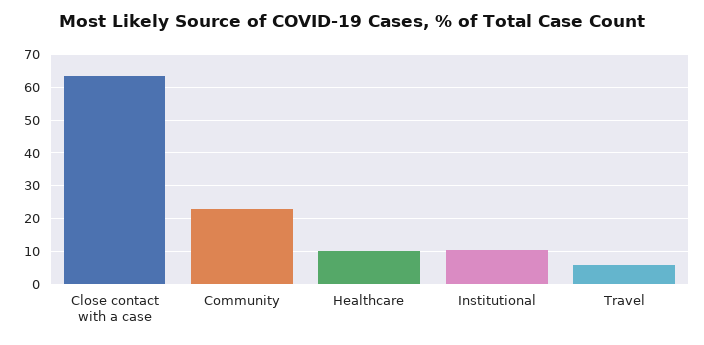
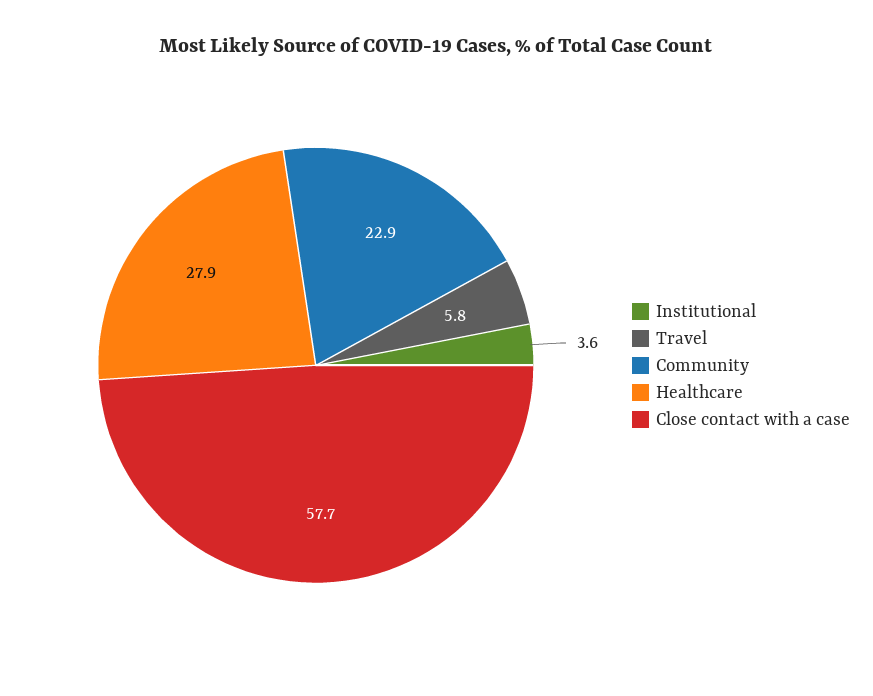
Close contact with a case: 64 -> 57.7
Healthcare: 10 -> 27.9
Institutional: 10 -> 3.6

